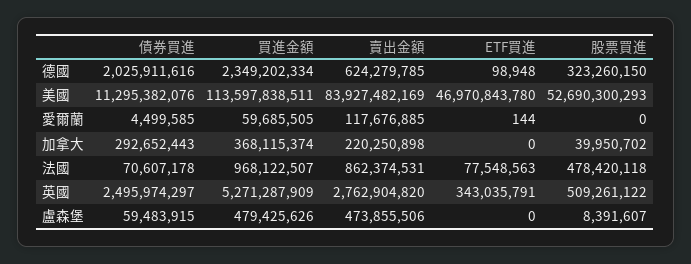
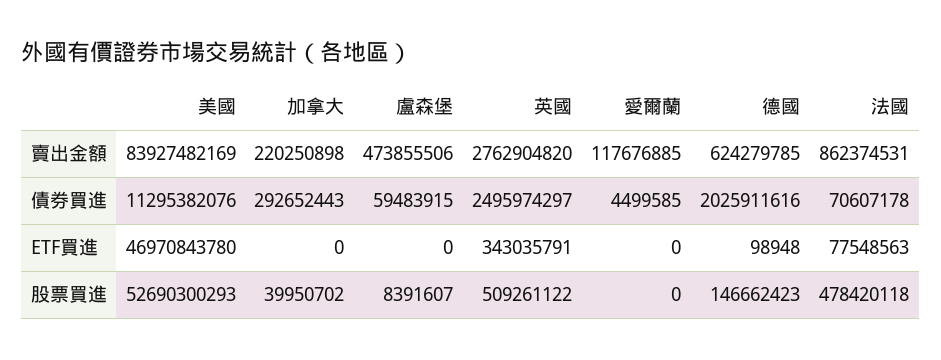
買進金額, 德國: 2349202334 -> none
股票買進, 德國: 323260150 -> 146662423
買進金額, 美國: 113597838511 -> none
買進金額, 愛爾蘭: 59685505 -> none
ETF買進, 愛爾蘭: 144 -> 0
買進金額, 加拿大: 368115374 -> none
買進金額, 法國: 968122507 -> none
買進金額, 英國: 5271287909 -> none
買進金額, 盧森堡: 479425626 -> none

